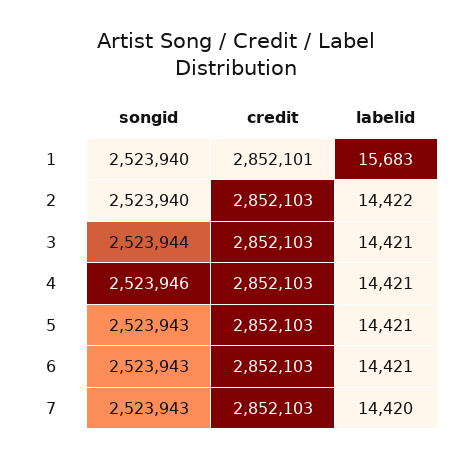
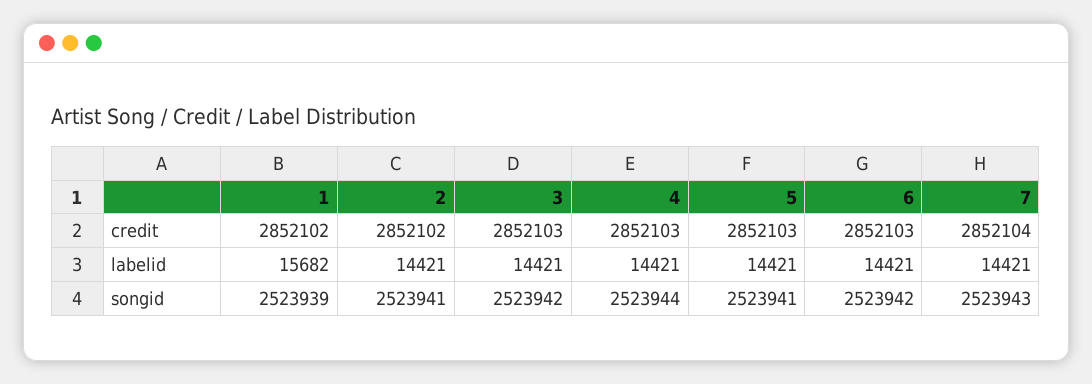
songid, 1: 2523940 -> 2523939
credit, 1: 2852101 -> 2852102
labelid, 1: 15683 -> 15682
songid, 2: 2523940 -> 2523941
credit, 2: 2852103 -> 2852102
labelid, 2: 14422 -> 14421
songid, 3: 2523944 -> 2523942
songid, 4: 2523946 -> 2523944
songid, 5: 2523943 -> 2523941
songid, 6: 2523943 -> 2523942
credit, 7: 2852103 -> 2852104
labelid, 7: 14420 -> 14421

